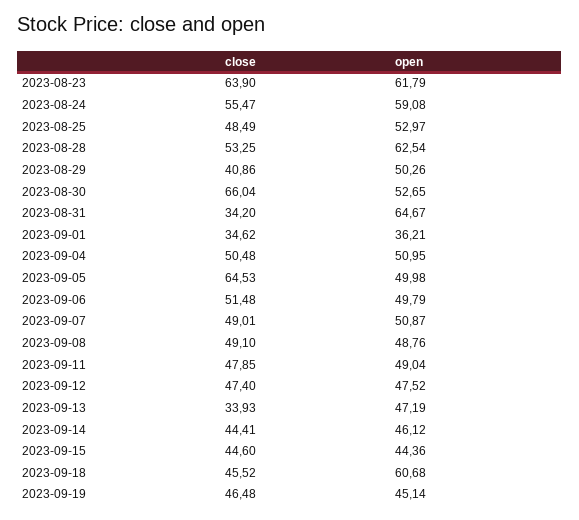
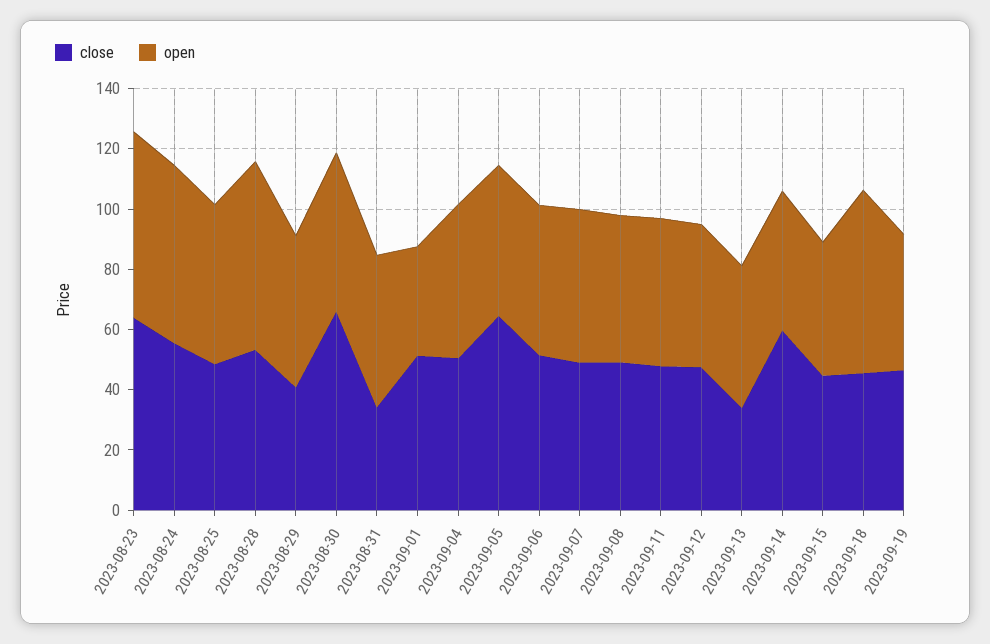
open, 2023-08-31: 64.67 -> 50
close, 2023-09-01: 34.62 -> 50
close, 2023-09-14: 44.41 -> 60

